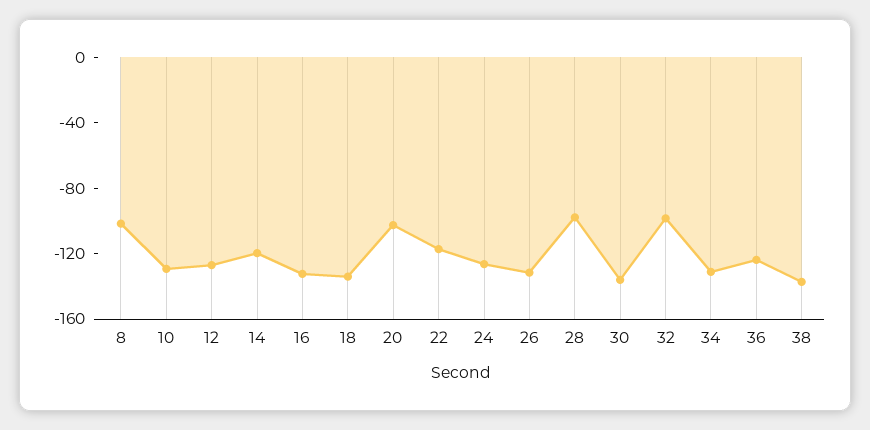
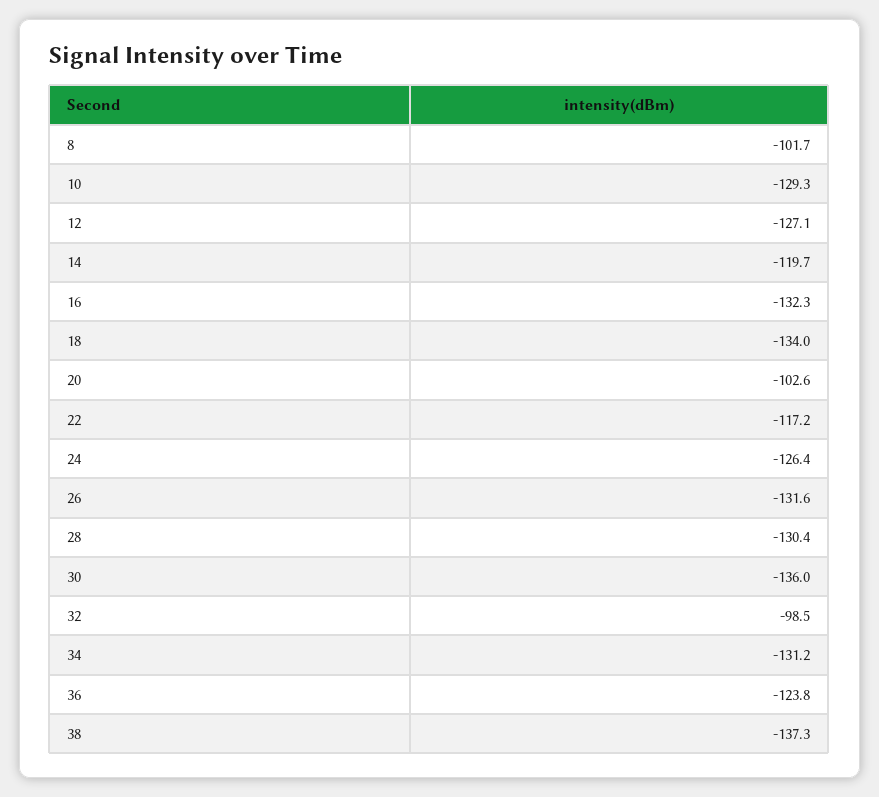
28: -100 -> -130.4

